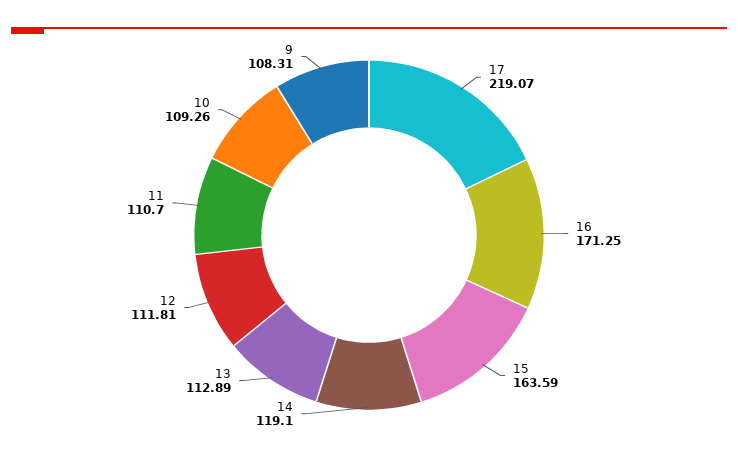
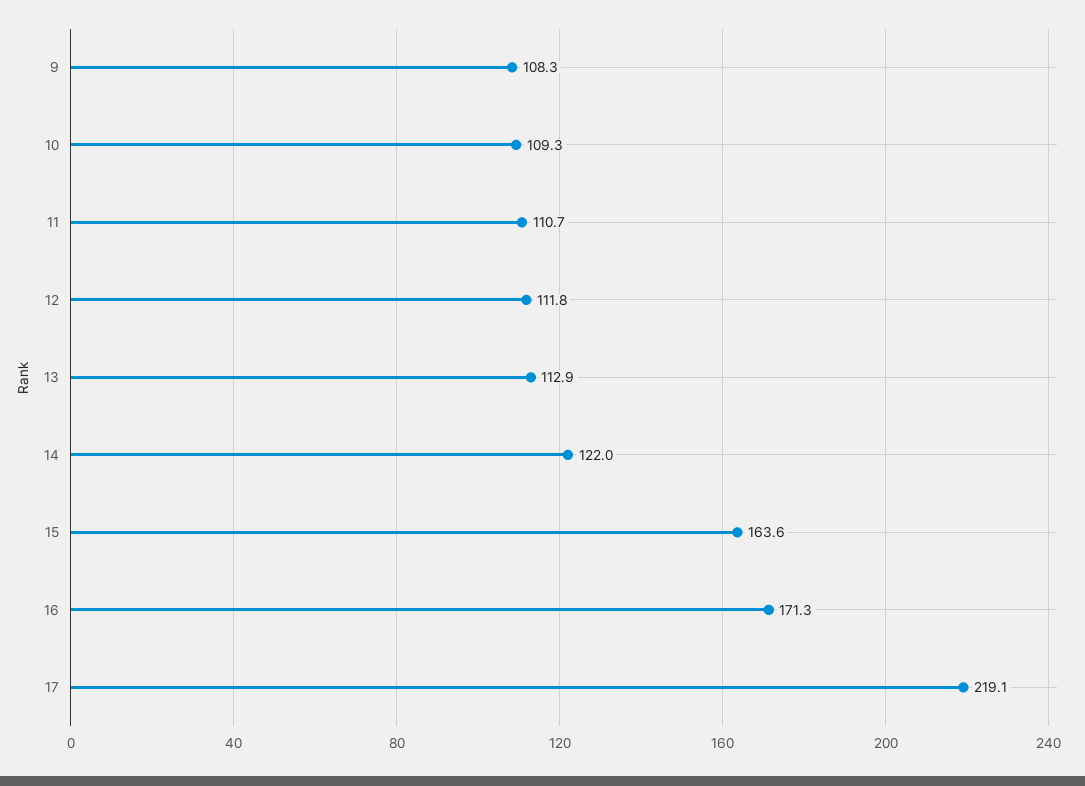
14: 119.1 -> 122

